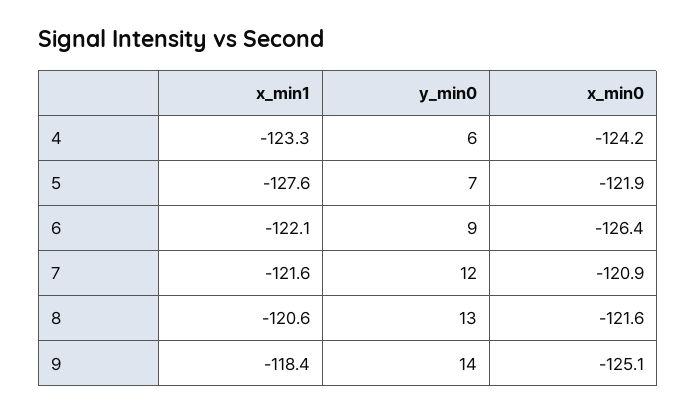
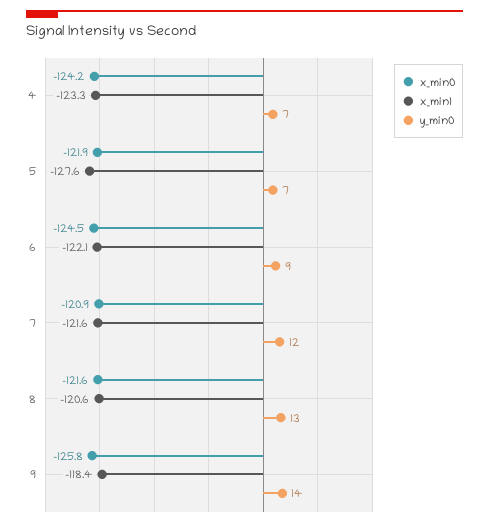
y_min0, 4: 6 -> 7
x_min0, 6: -126.4 -> -124.5
x_min0, 9: -125.1 -> -125.8

